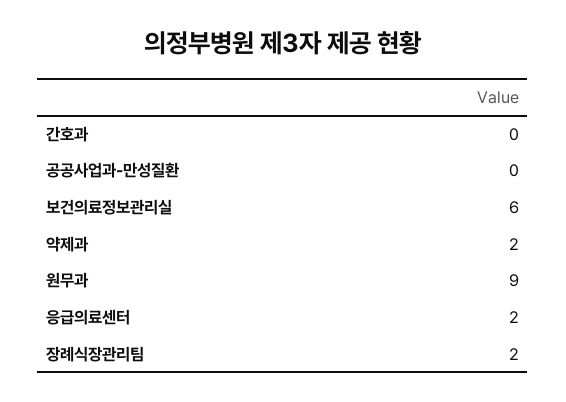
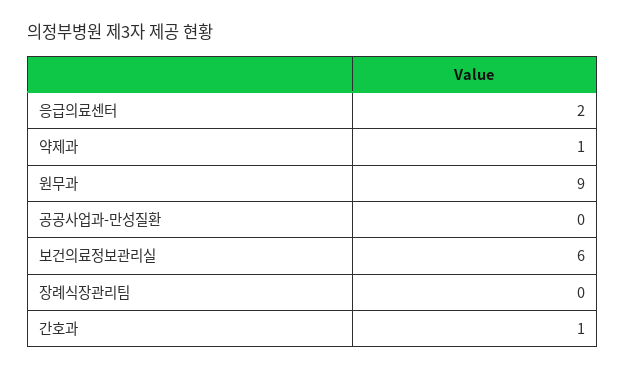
간호과: 0 -> 1
약제과: 2 -> 1
장례식장관리팀: 2 -> 0

